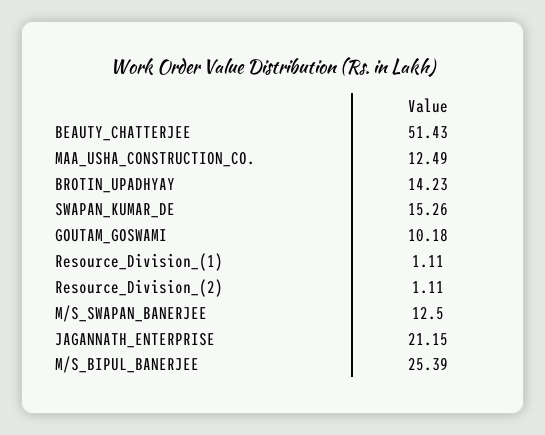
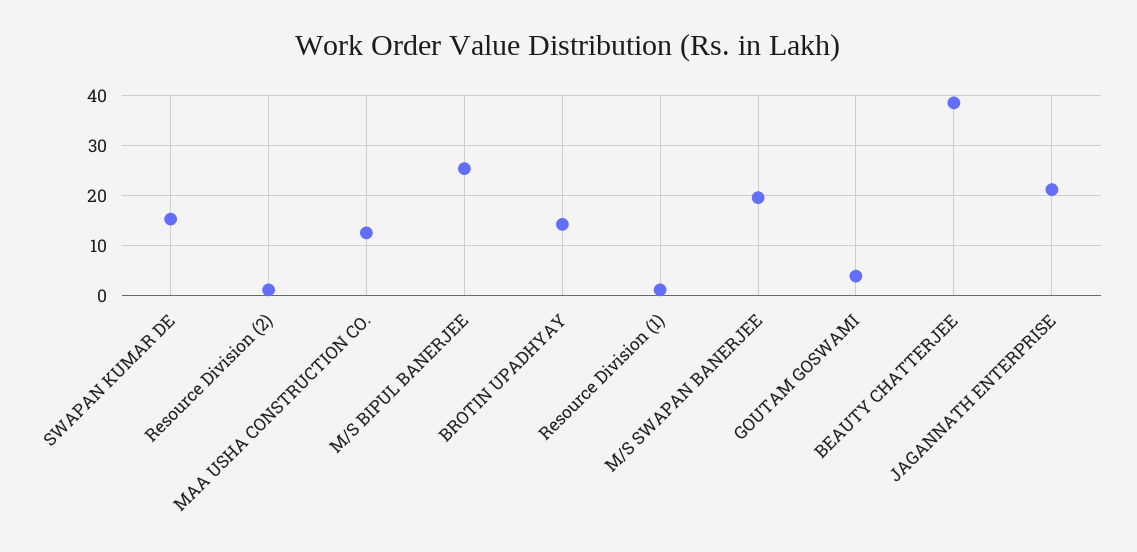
BEAUTY_CHATTERJEE: 51.43 -> 38
GOUTAM_GOSWAMI: 10.18 -> 4
M/S_SWAPAN_BANERJEE: 12.5 -> 20

